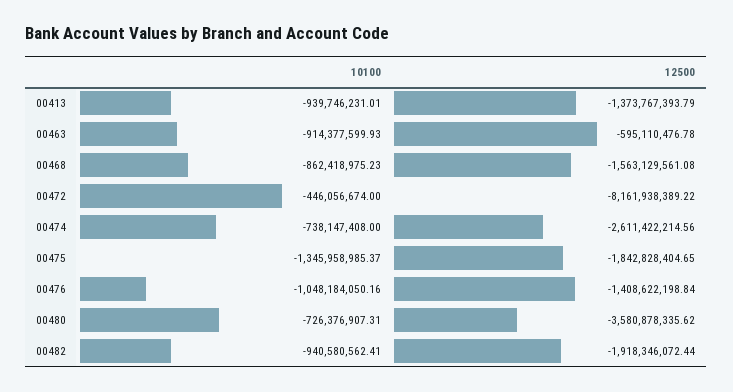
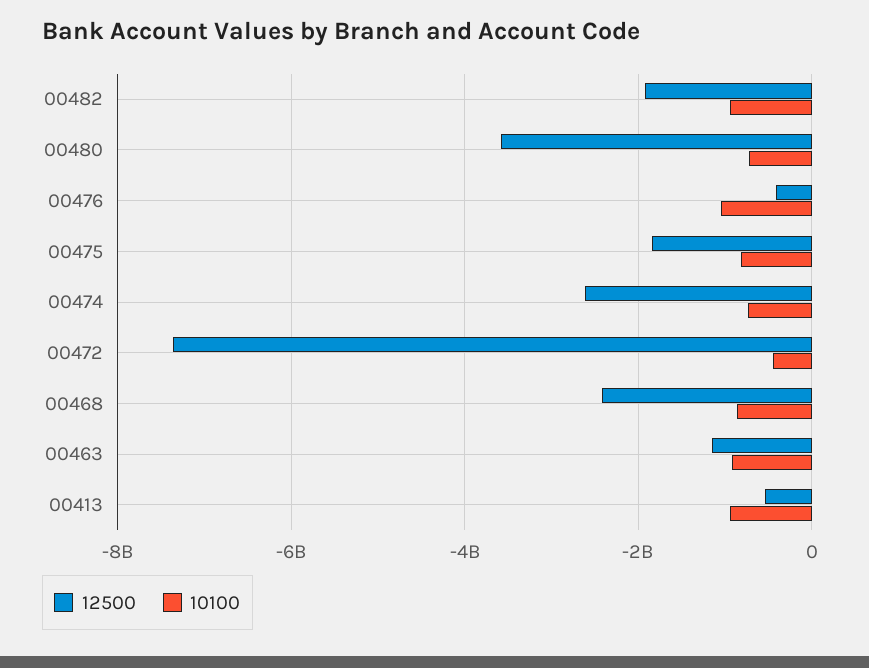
12500, 00413: -1373767393.79 -> -600000000
12500, 00463: -595110476.78 -> -1200000000
12500, 00468: -1563129561.08 -> -2400000000
12500, 00472: -8161938389.22 -> -7400000000
10100, 00475: -1345958985.37 -> -800000000
12500, 00476: -1408622198.84 -> -400000000

